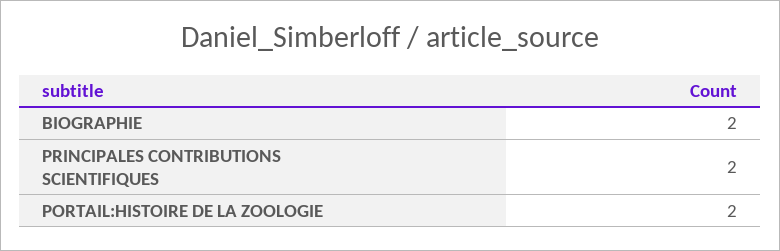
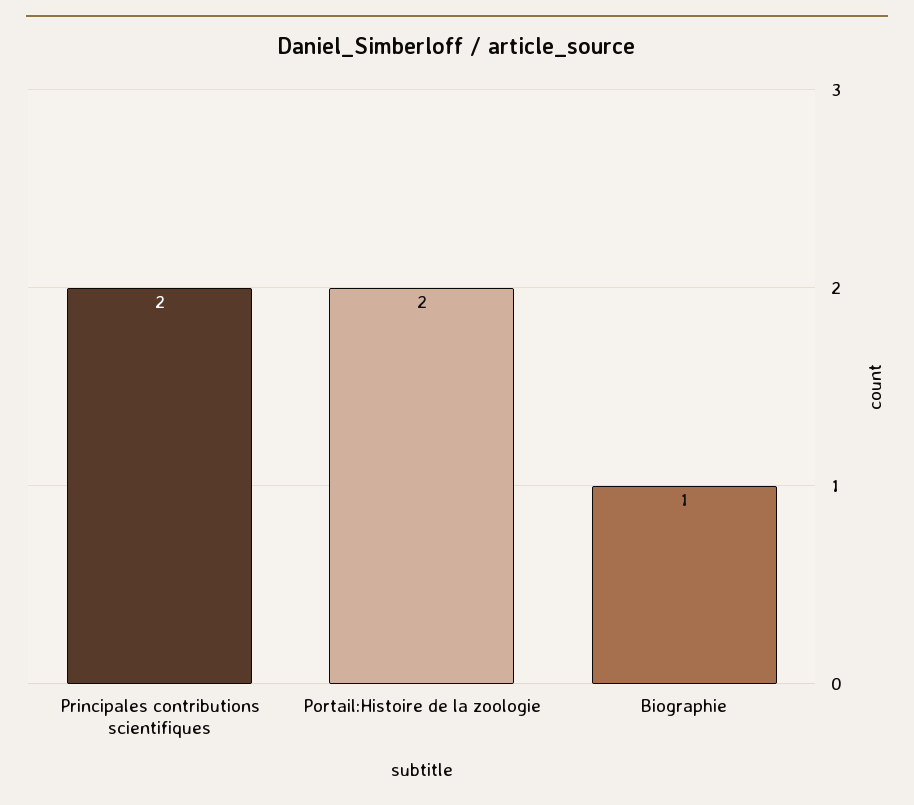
BIOGRAPHIE: 2 -> 1

